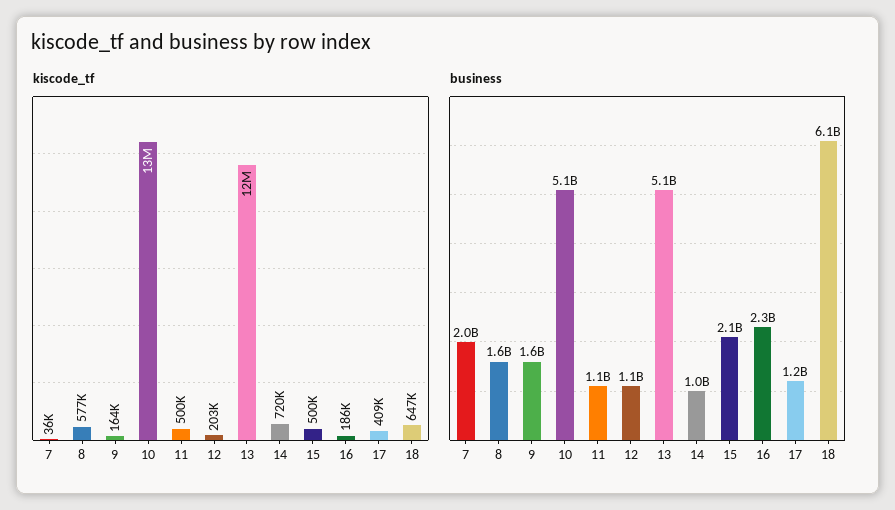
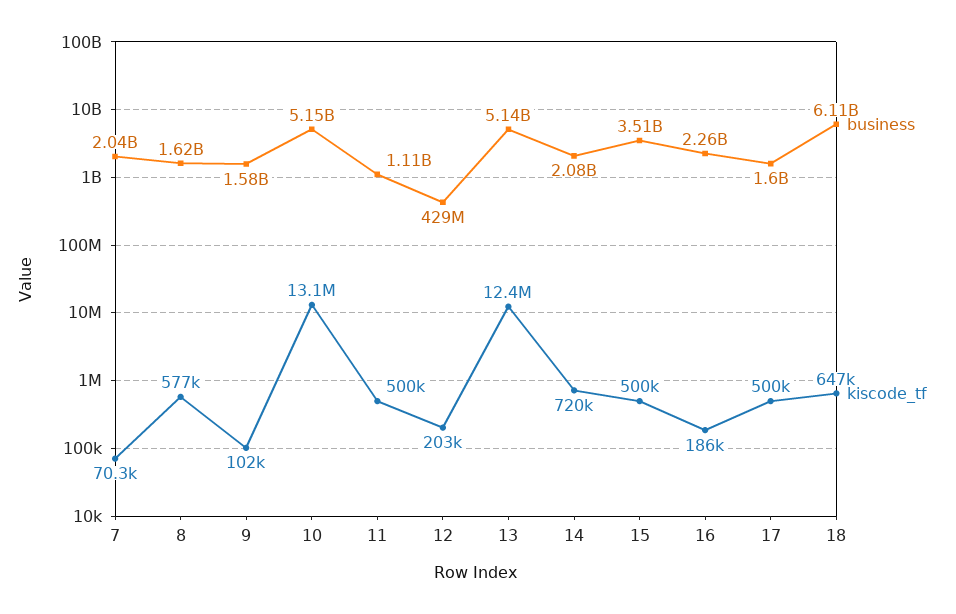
kiscode_tf, 7: 36000 -> 70300
kiscode_tf, 9: 164000 -> 102000
kiscode_tf, 17: 409000 -> 500000
business, 12: 1100000000 -> 429000000
business, 14: 1000000000 -> 2080000000
business, 15: 2100000000 -> 3510000000
business, 17: 1200000000 -> 1600000000

